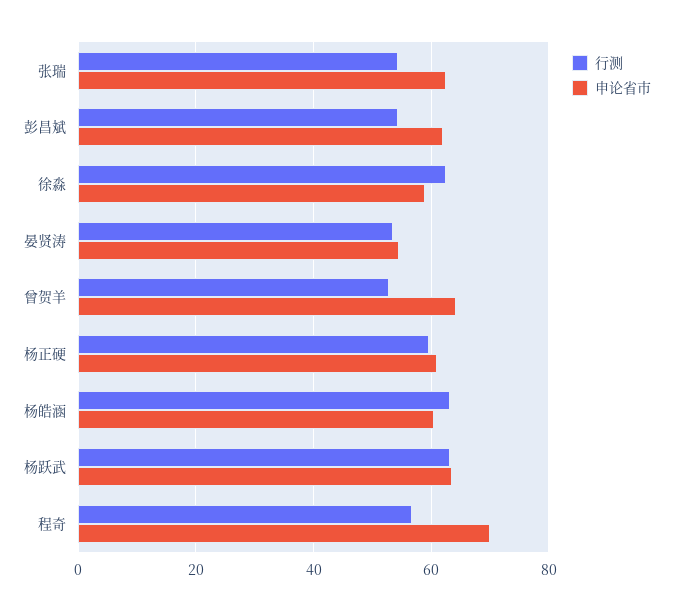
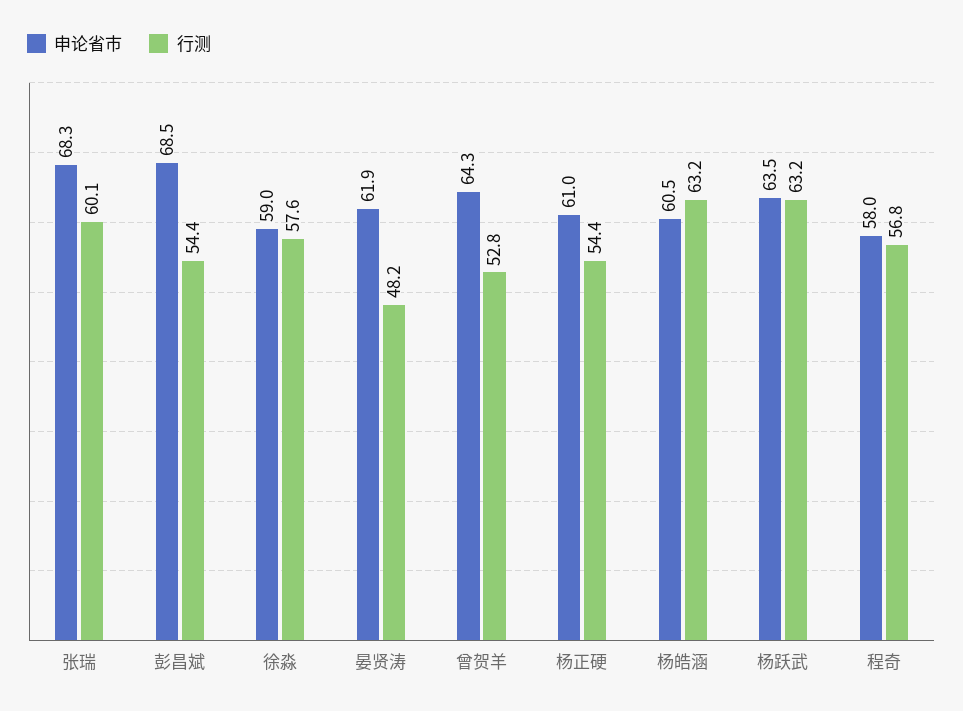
行测, 张瑞: 54 -> 60.1
申论省市, 张瑞: 62 -> 68.3
申论省市, 彭昌斌: 62 -> 68.5
行测, 徐淼: 62 -> 57.6
行测, 晏贤涛: 54 -> 48.2
申论省市, 晏贤涛: 54 -> 61.9
行测, 杨正硬: 60 -> 54.4
申论省市, 程奇: 70 -> 58

